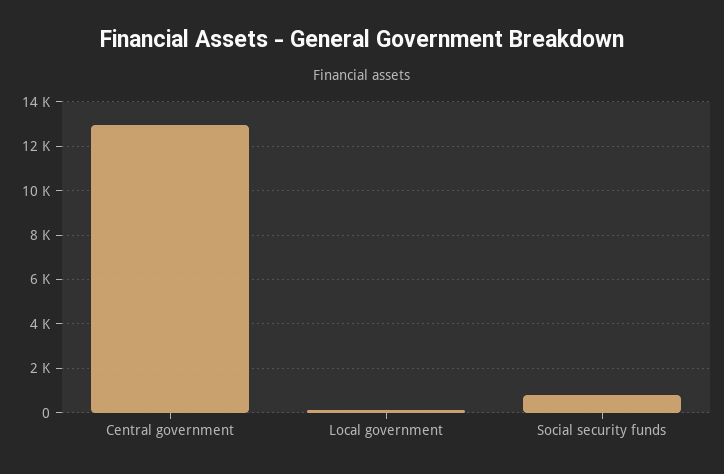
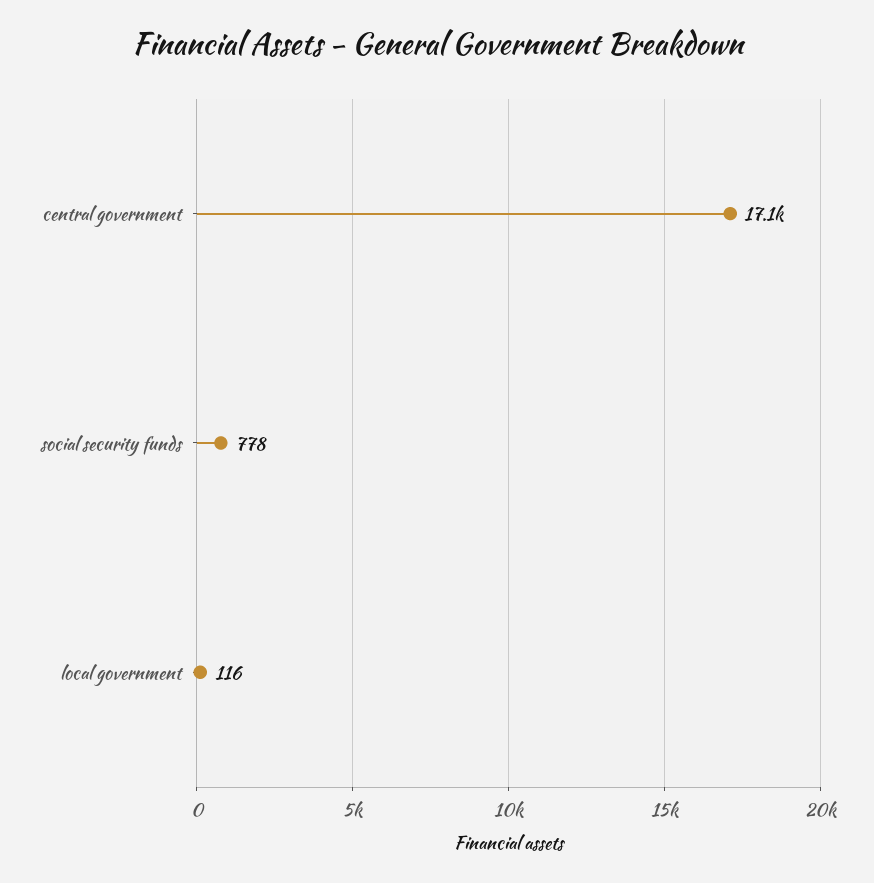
Central government: 13000 -> 17100

